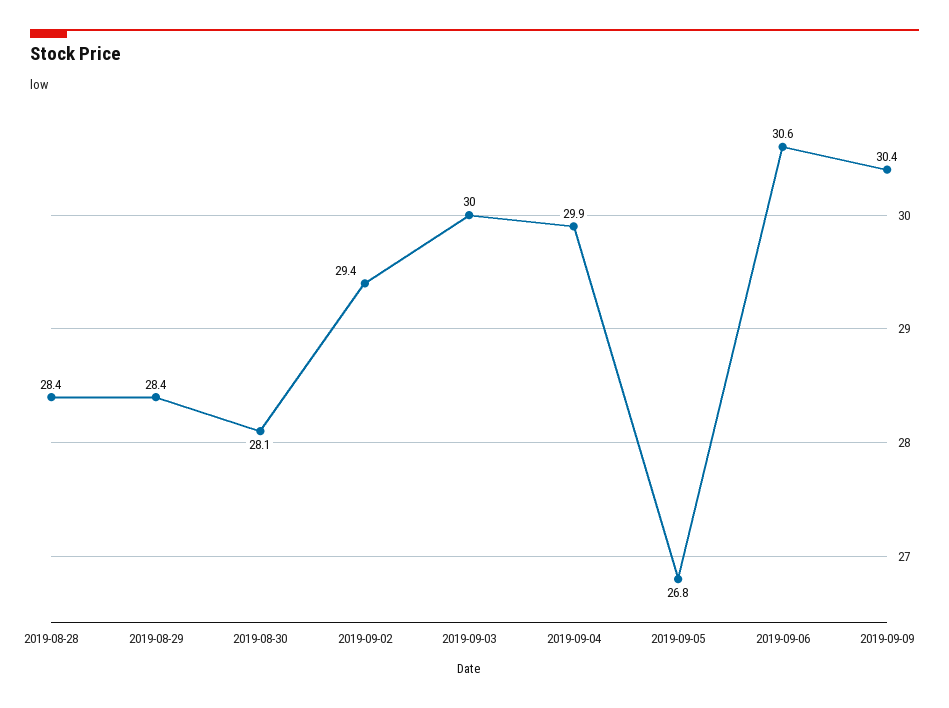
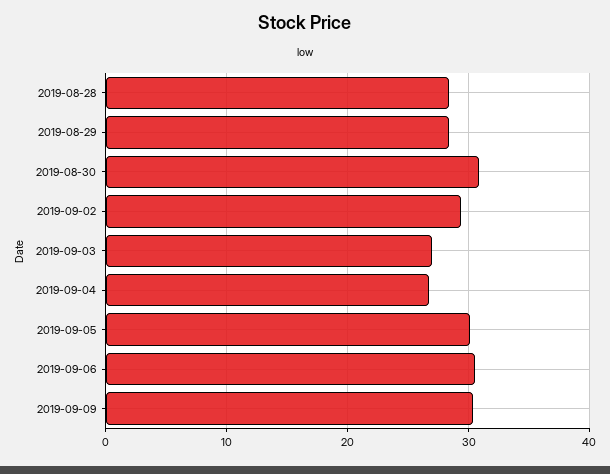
2019-08-30: 28.1 -> 31
2019-09-03: 30 -> 27
2019-09-04: 29.9 -> 27
2019-09-05: 26.8 -> 30

